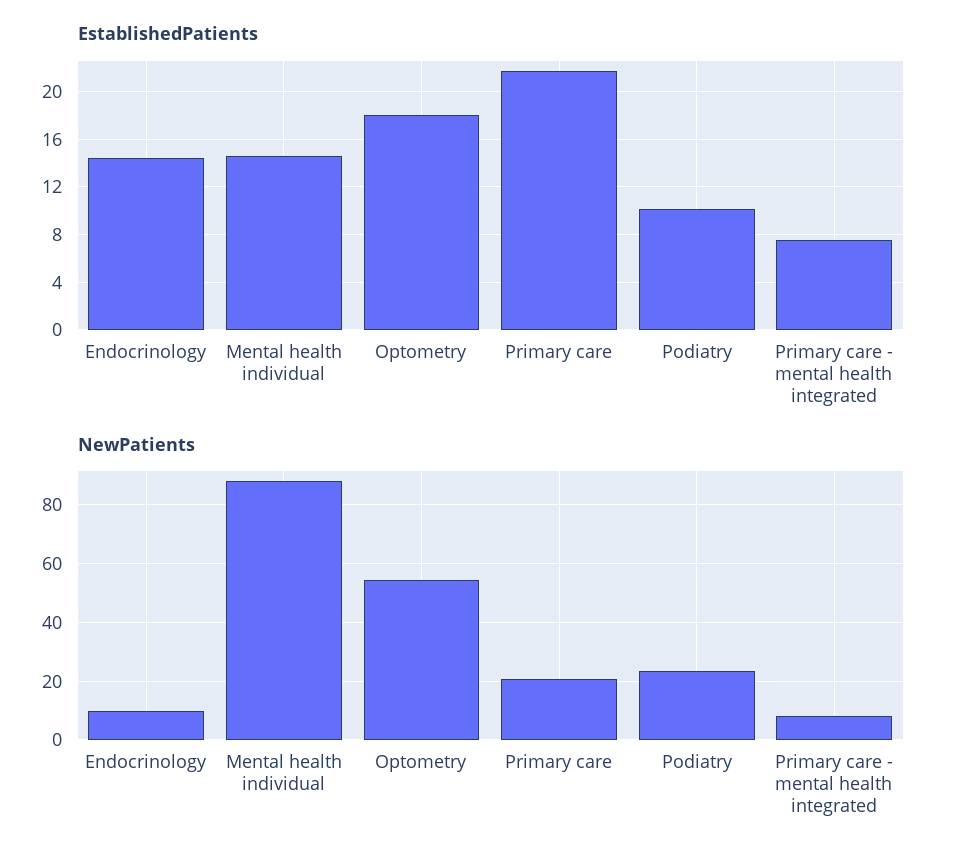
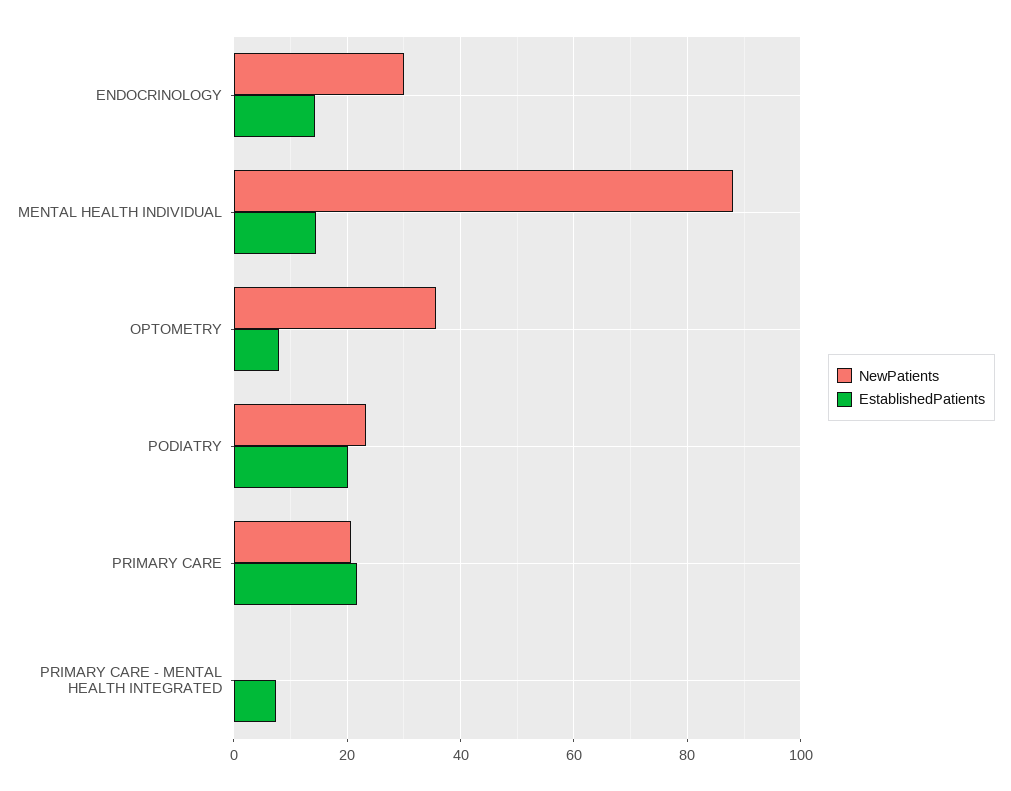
EstablishedPatients, Optometry: 18 -> 8
EstablishedPatients, Podiatry: 10 -> 20
NewPatients, Endocrinology: 10 -> 30
NewPatients, Optometry: 55 -> 36
NewPatients, Primary care - mental health integrated: 7.5 -> 0

